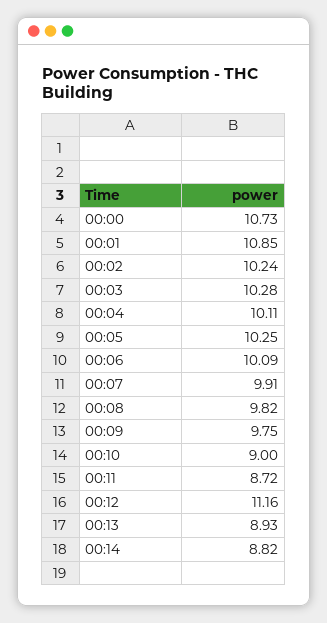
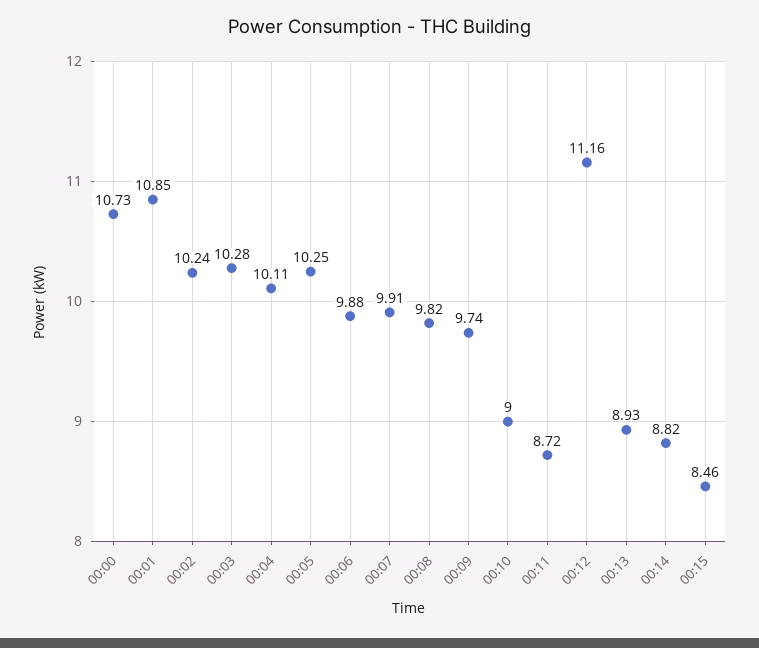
00:06: 10.09 -> 9.88
00:09: 9.75 -> 9.74
00:15: none -> 8.46

